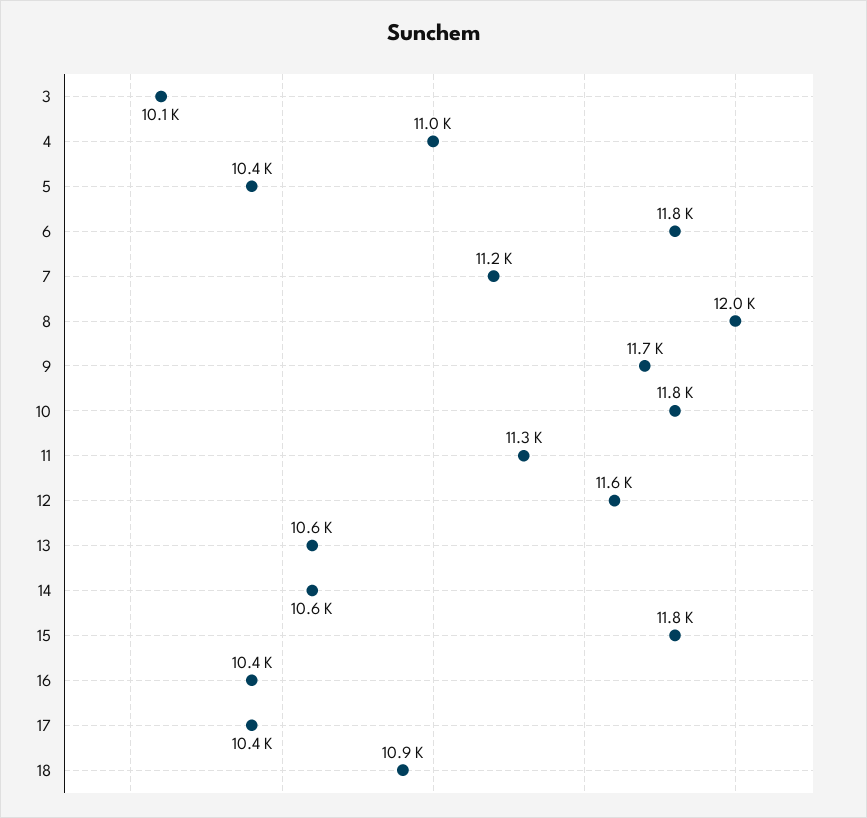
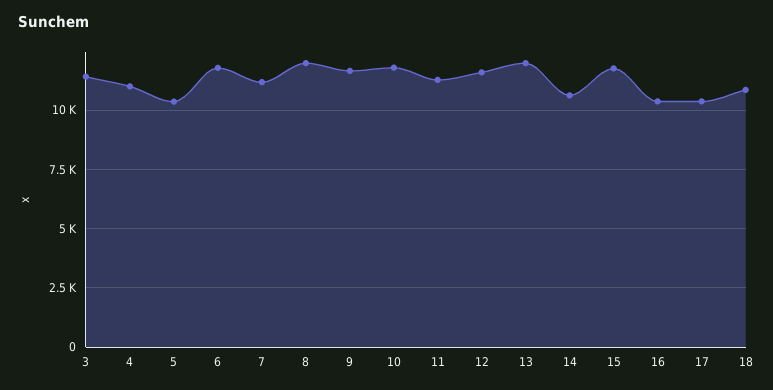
3: 10100 -> 11500
13: 10600 -> 12000

